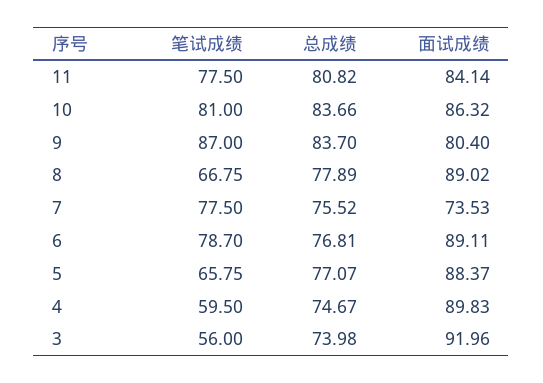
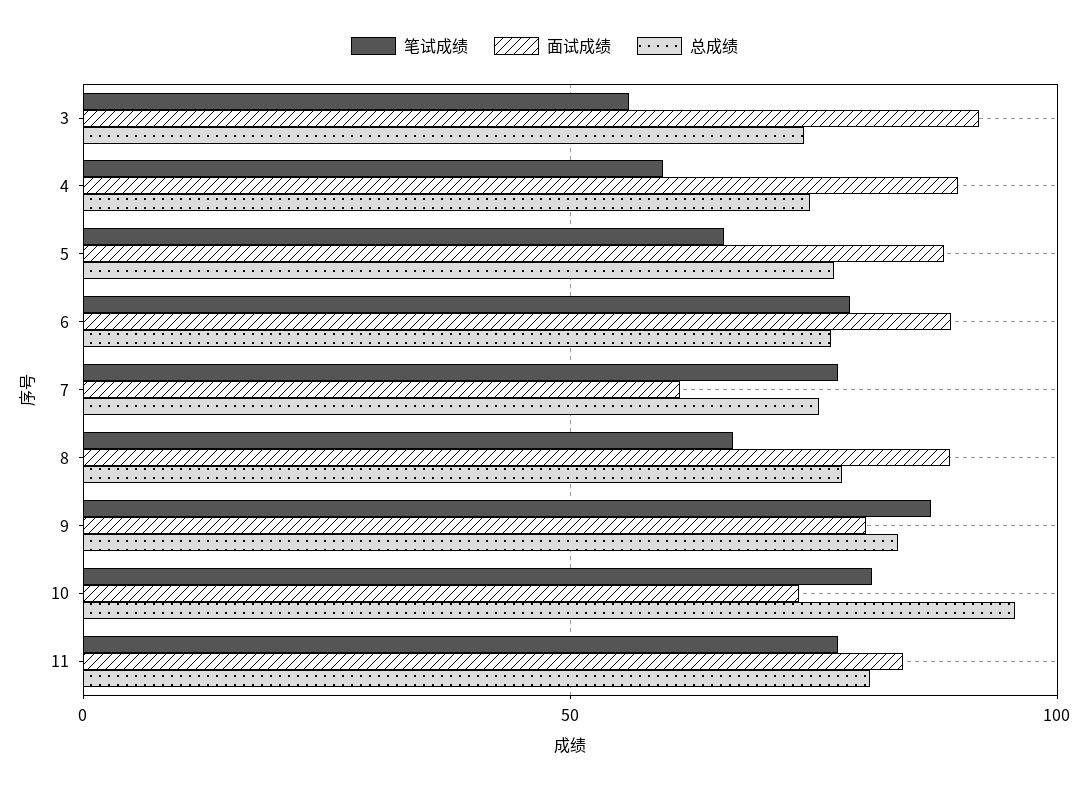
总成绩, 10: 83.66 -> 95
面试成绩, 10: 86.32 -> 75
面试成绩, 7: 73.53 -> 60

